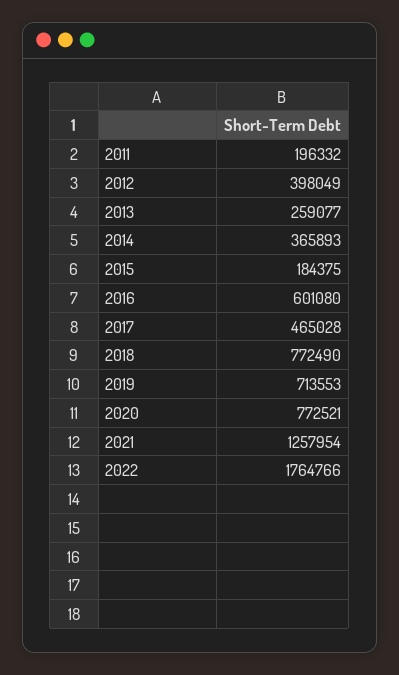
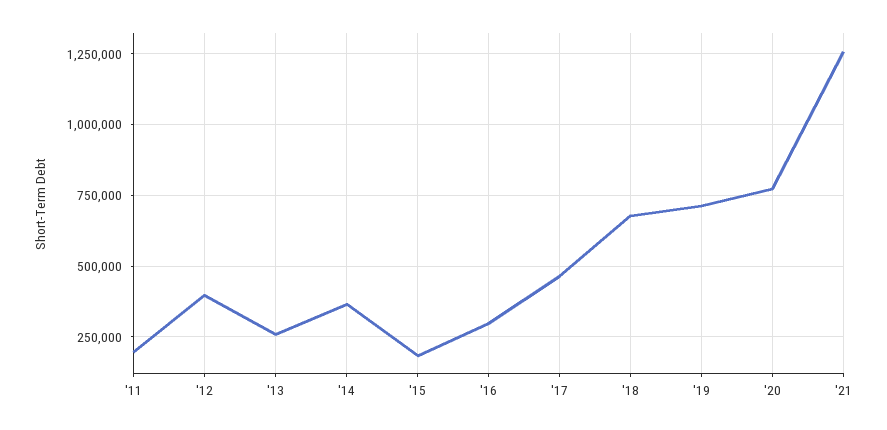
2016: 601080 -> 300000
2018: 772490 -> 675000
2022: 1764766 -> none

